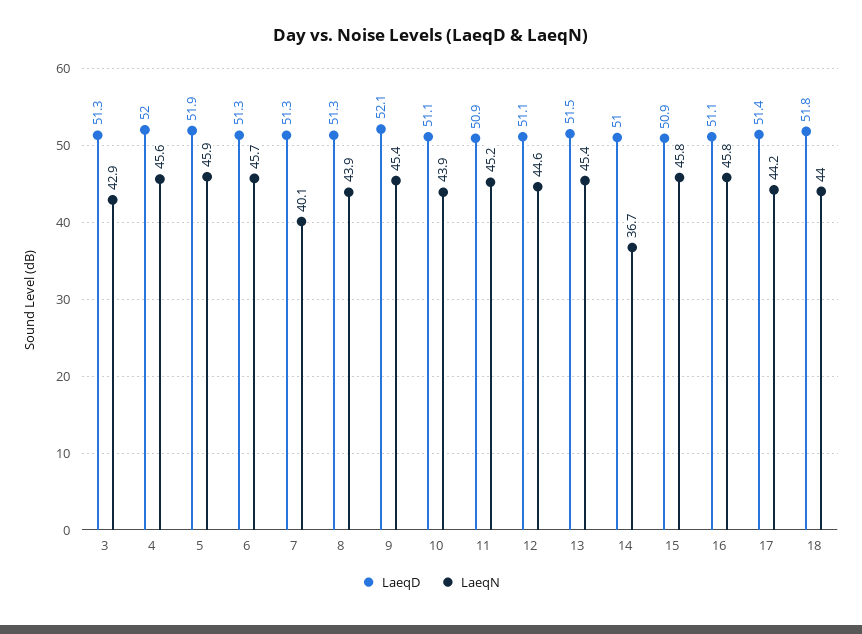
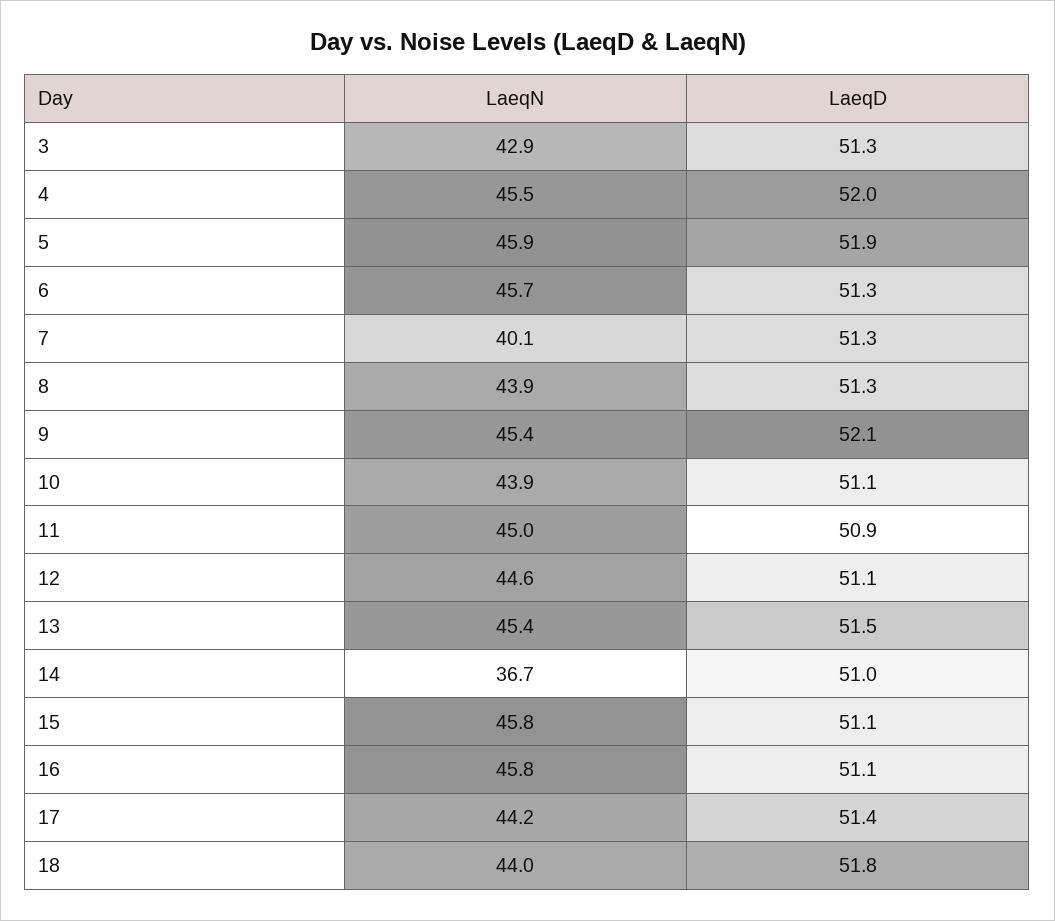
LaeqN, 4: 45.6 -> 45.5
LaeqN, 11: 45.2 -> 45
LaeqD, 15: 50.9 -> 51.1

